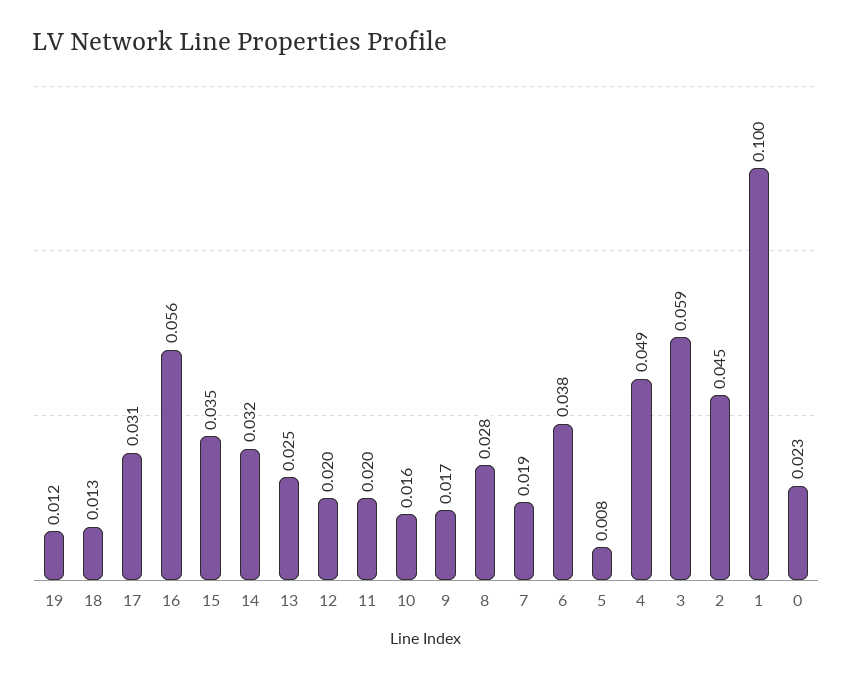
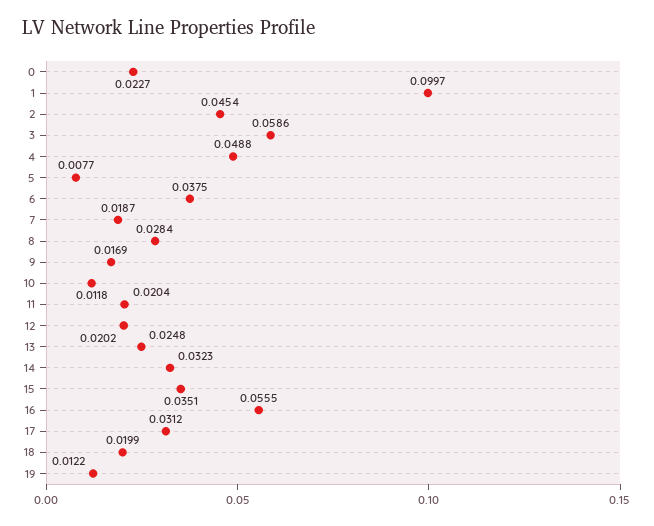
18: 0.013 -> 0.0199
10: 0.016 -> 0.0118

